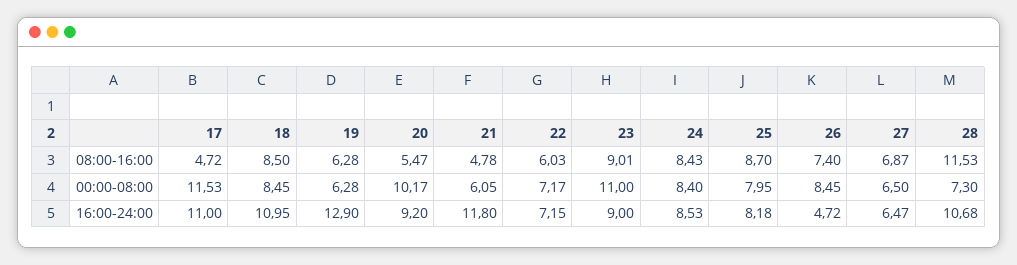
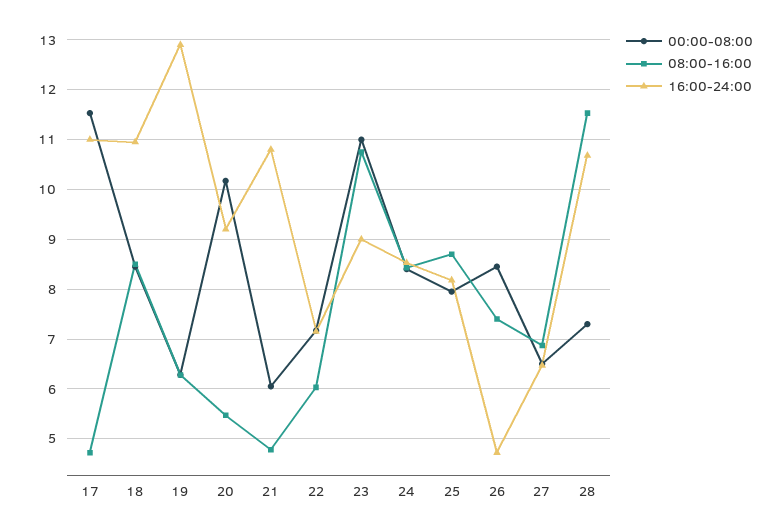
08:00-16:00, 23: 9.01 -> 10.8
16:00-24:00, 21: 11.8 -> 10.8

